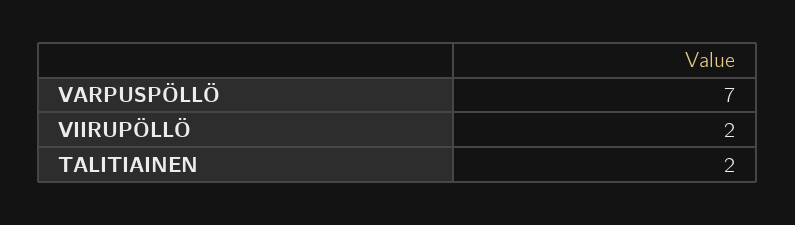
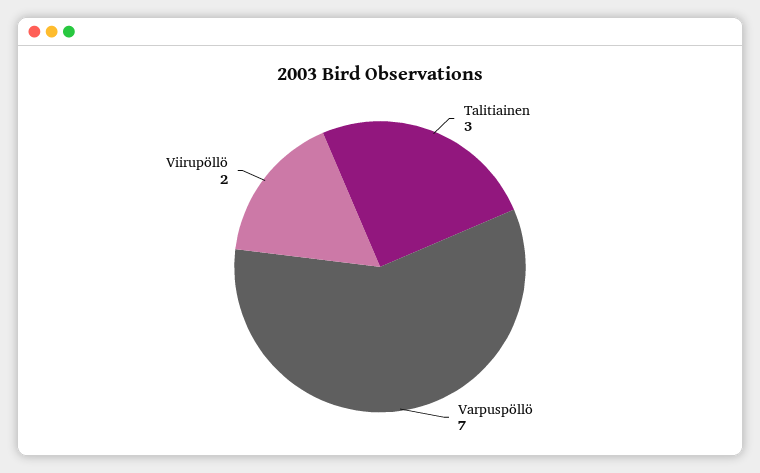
TALITIAINEN: 2 -> 3

